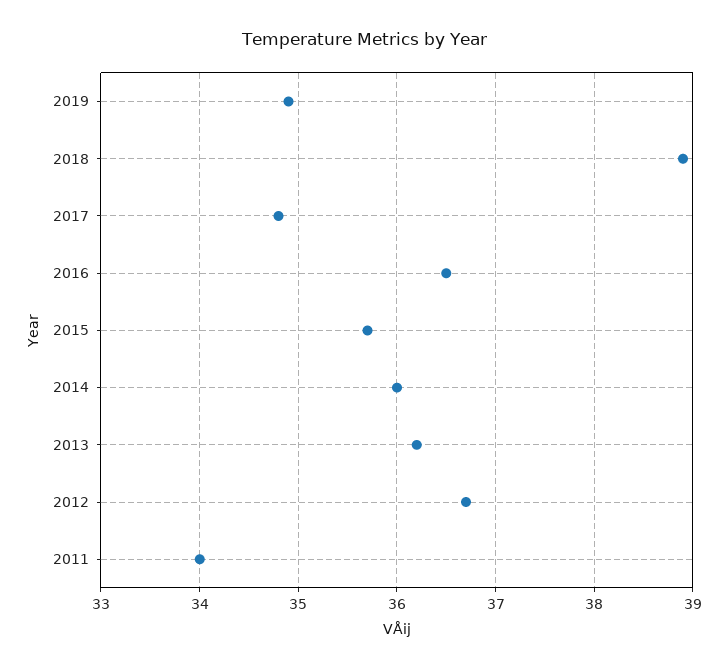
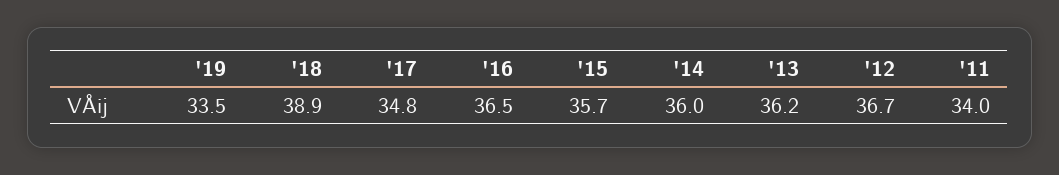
2019: 34.9 -> 33.5

